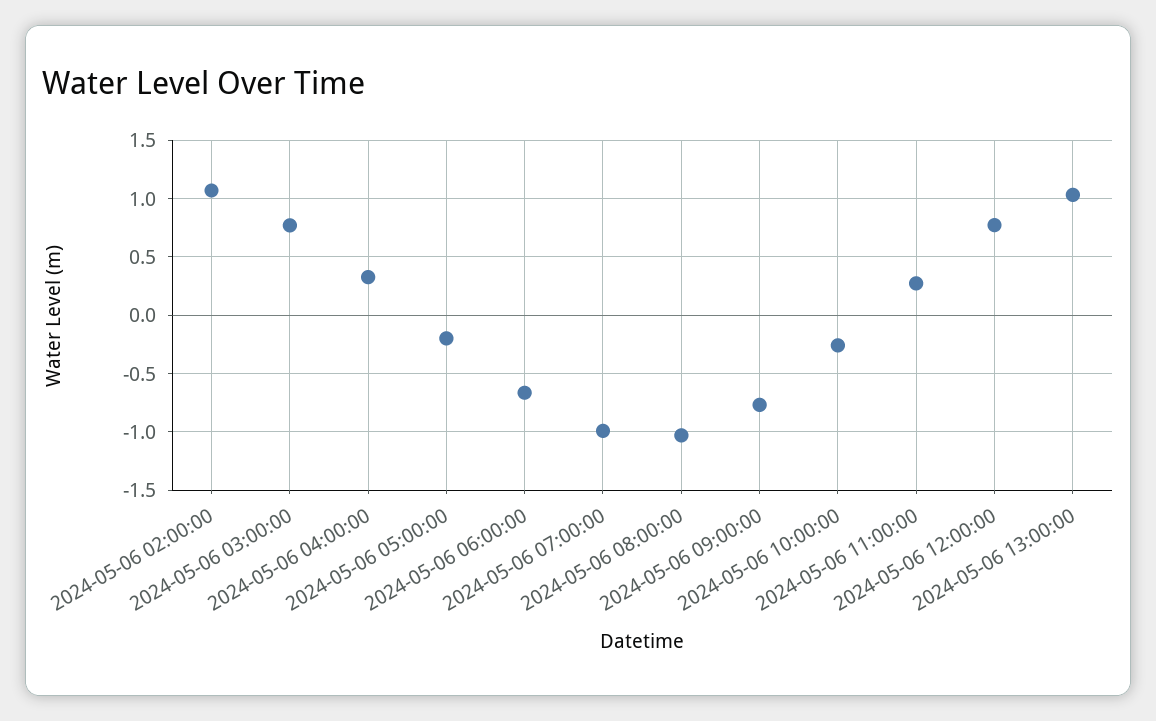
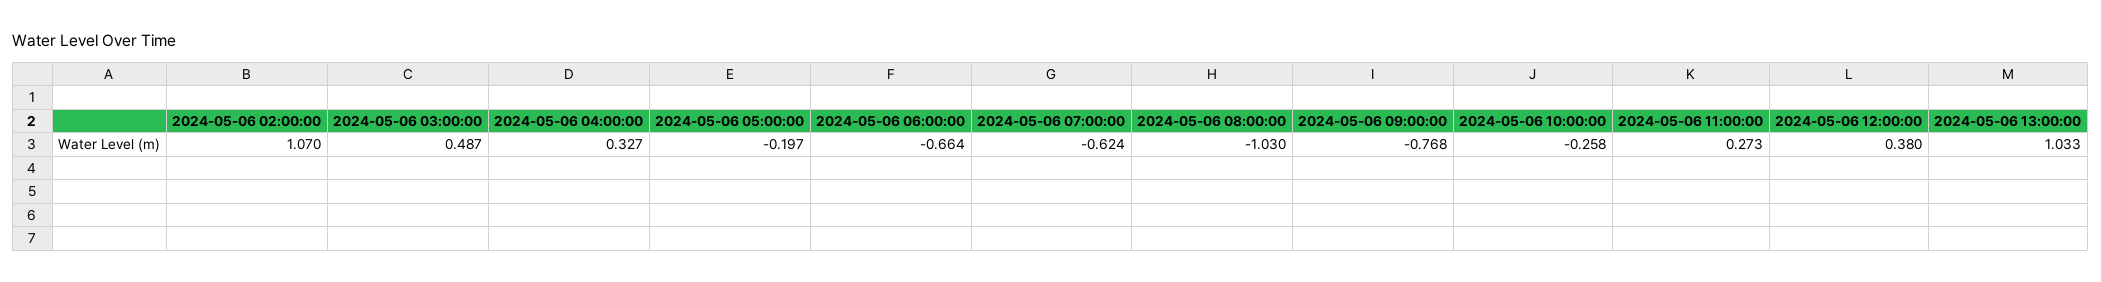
2024-05-06 03:00:00: 0.8 -> 0.487
2024-05-06 07:00:00: -1 -> -0.624
2024-05-06 12:00:00: 0.8 -> 0.38

